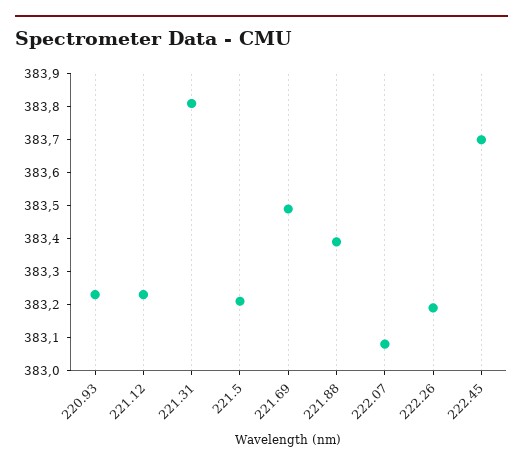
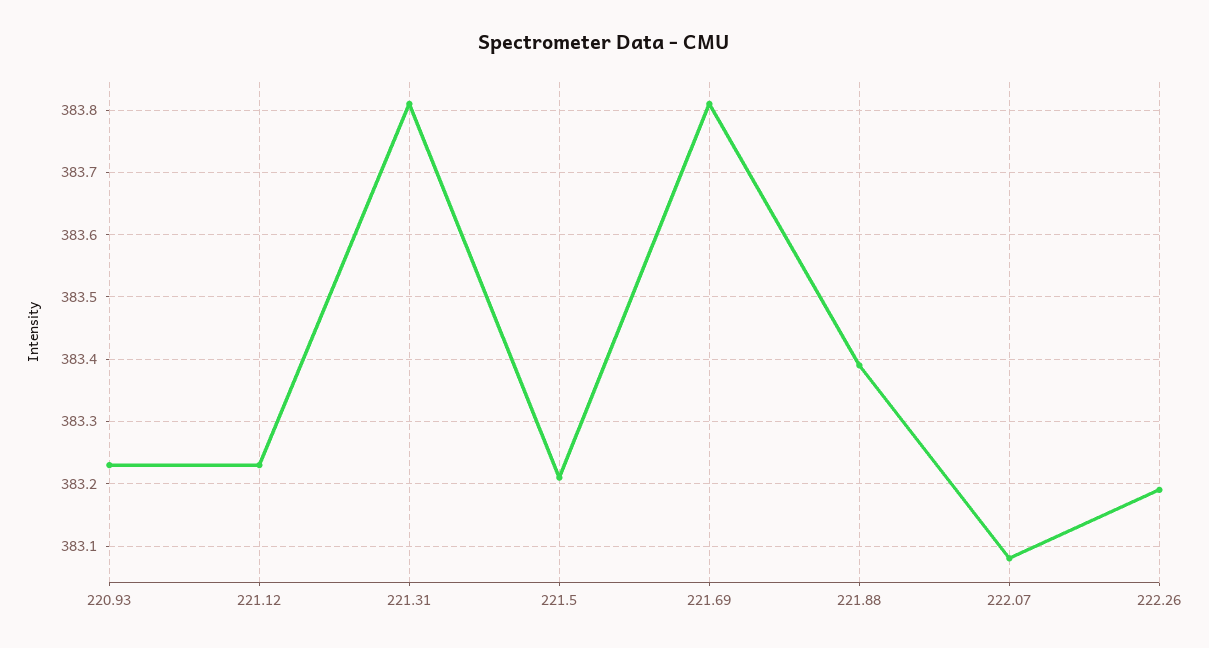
221.69: 383.5 -> 383.81
222.45: 383.7 -> none

